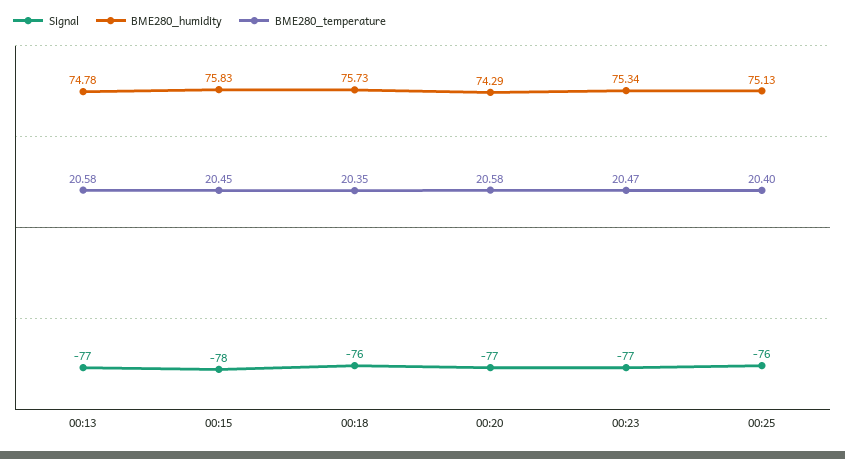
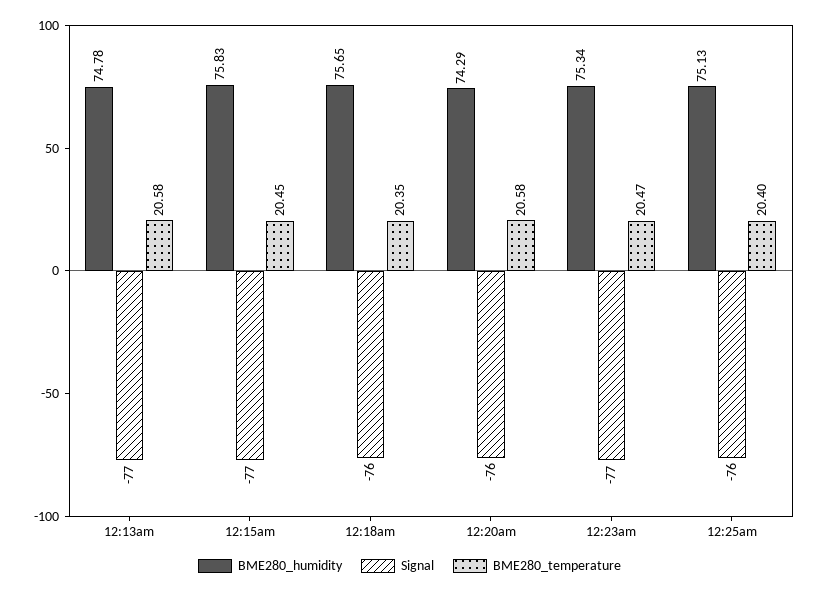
Signal, 00:15: -78 -> -77
BME280_humidity, 00:18: 75.73 -> 75.65
Signal, 00:20: -77 -> -76

